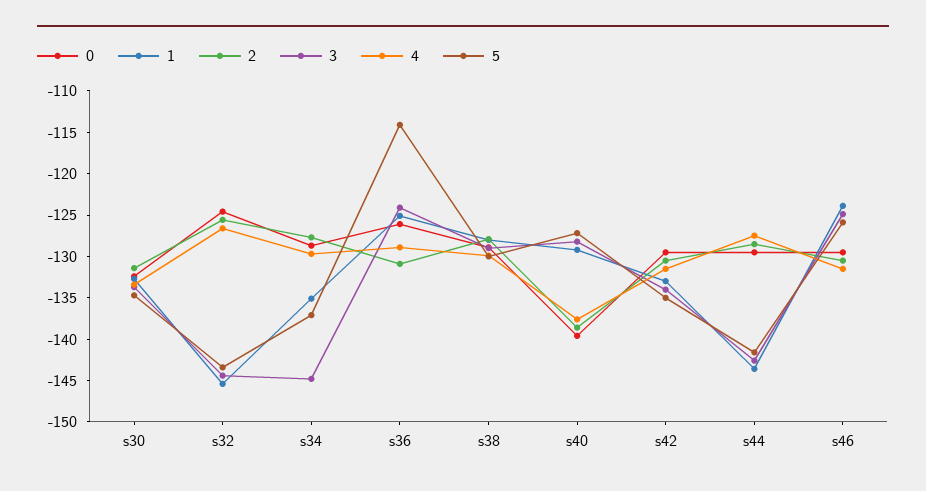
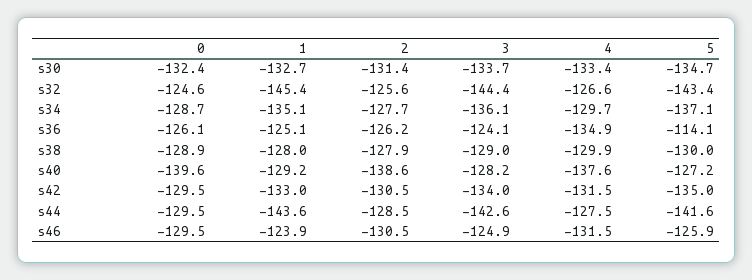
3, s34: -145 -> -136.1
2, s36: -131 -> -126.2
4, s36: -129 -> -134.9

